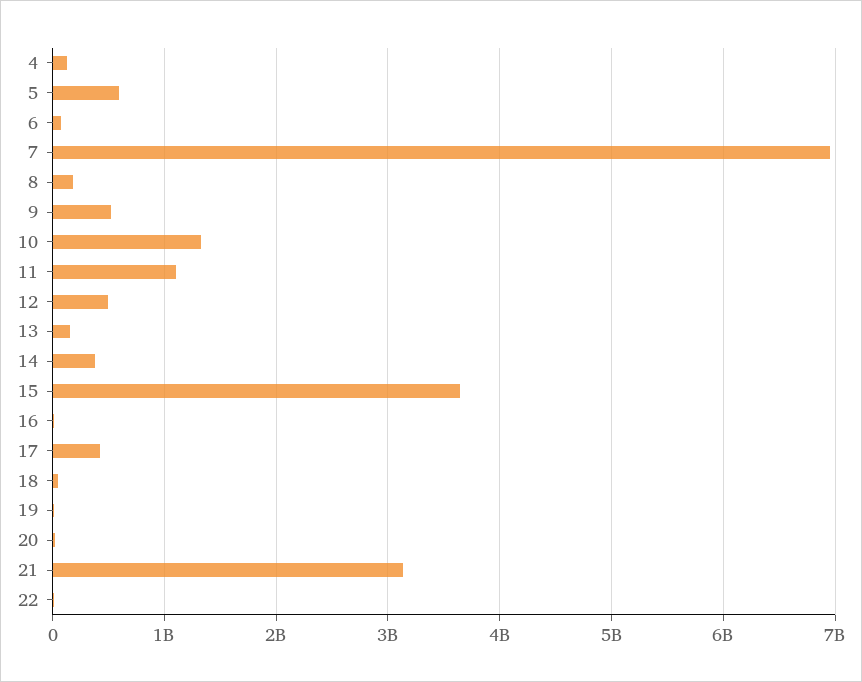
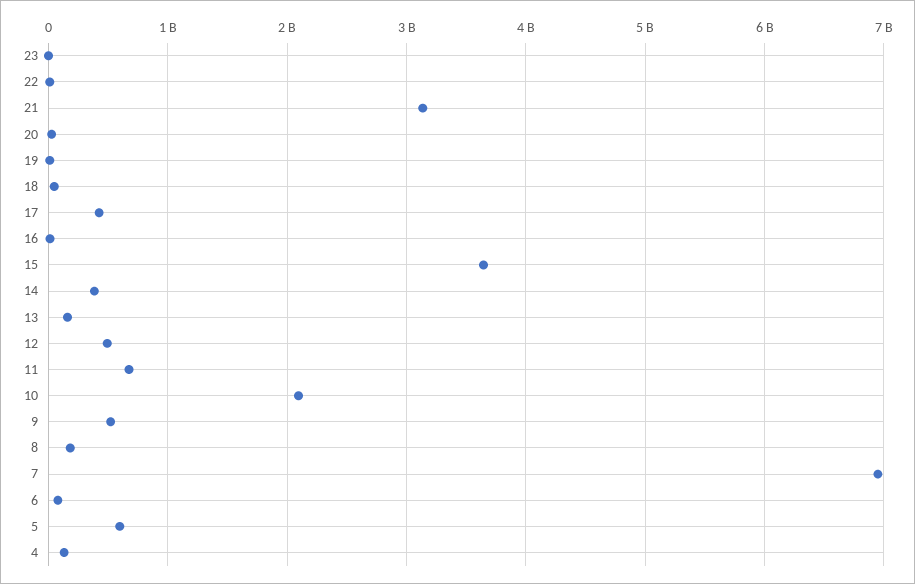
10: 1300000000 -> 2100000000
11: 1100000000 -> 700000000
23: none -> 0

